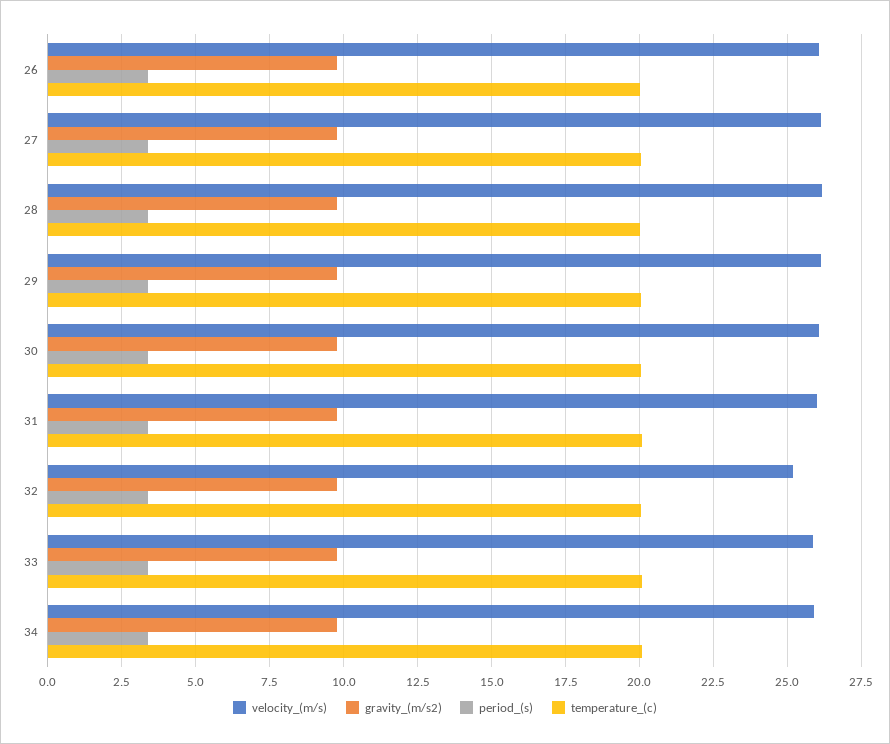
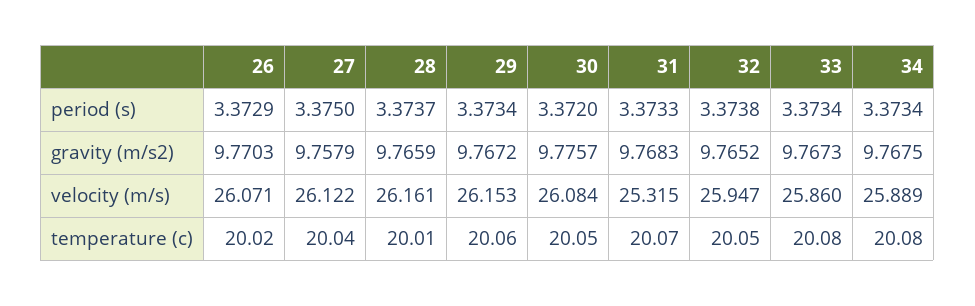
velocity_(m/s), 31: 26 -> 25.315
velocity_(m/s), 32: 25.25 -> 25.947

